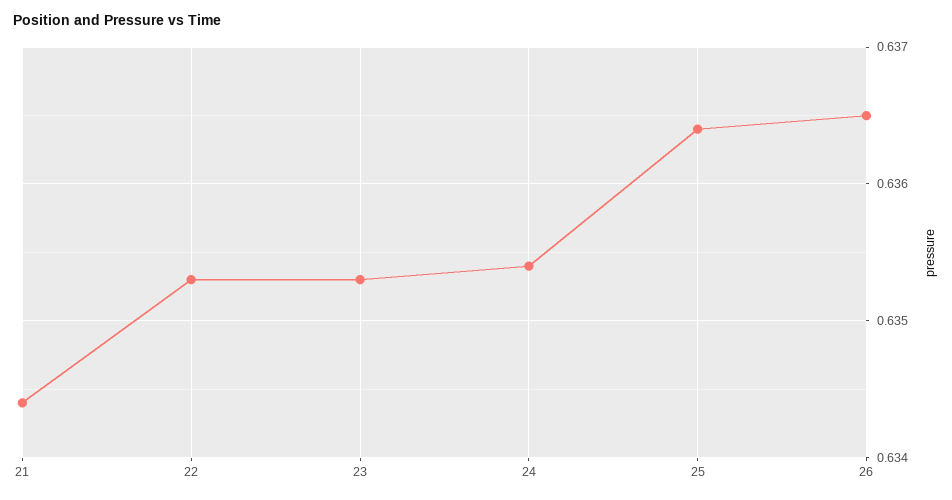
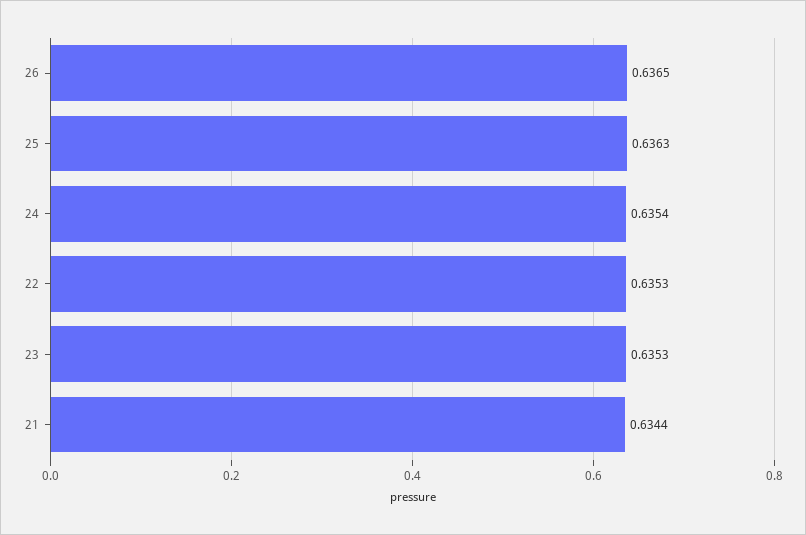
25: 0.6364 -> 0.6363

